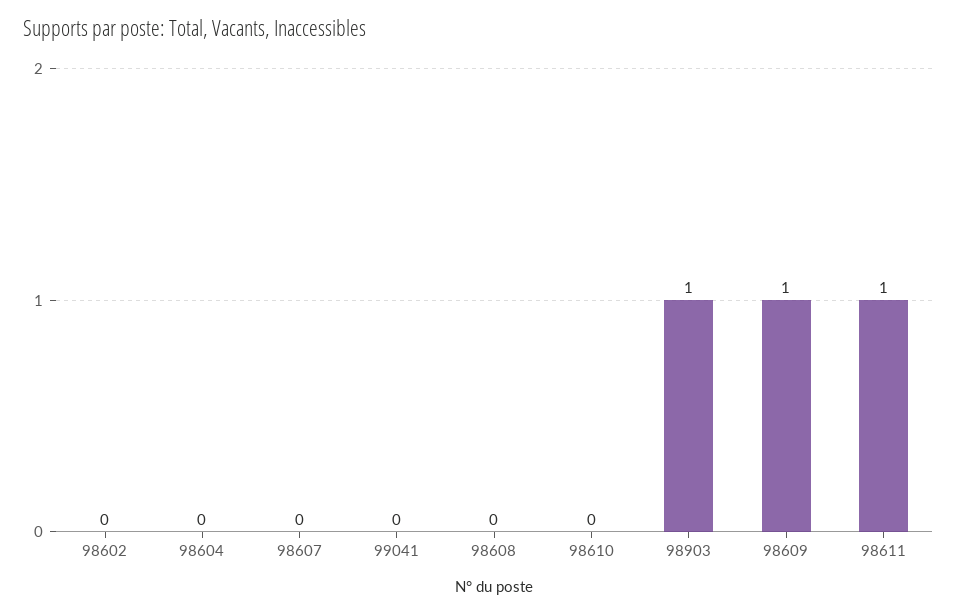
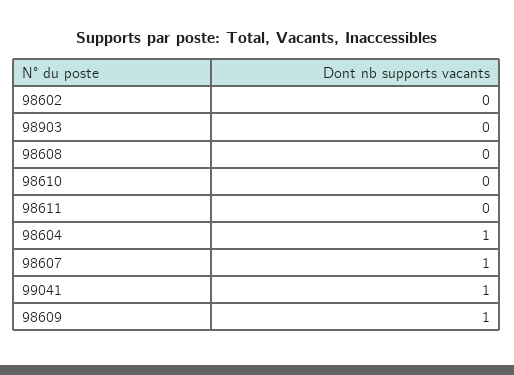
98604: 0 -> 1
98607: 0 -> 1
99041: 0 -> 1
98903: 1 -> 0
98611: 1 -> 0

